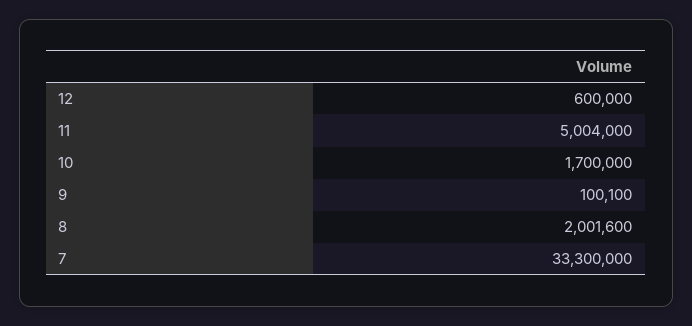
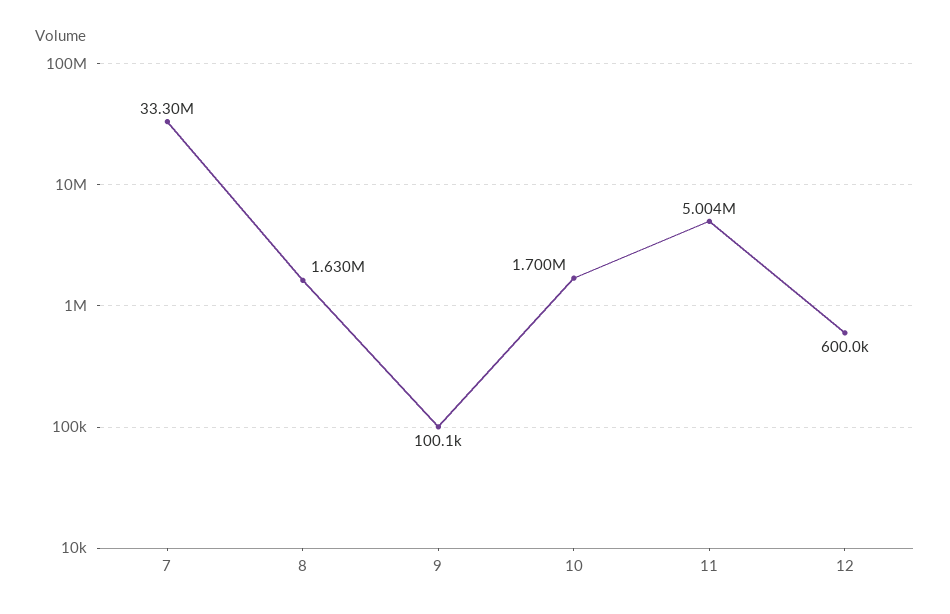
8: 2001600 -> 1630000

